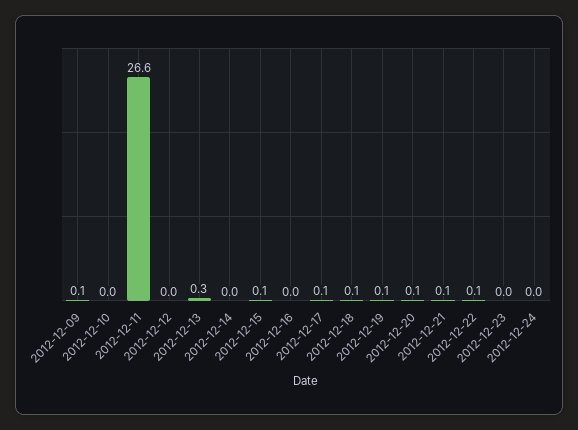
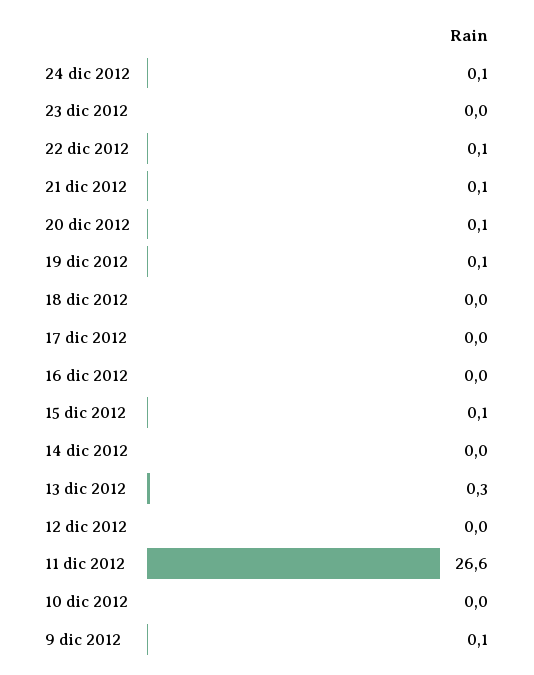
2012-12-17: 0.1 -> 0
2012-12-18: 0.1 -> 0
2012-12-24: 0 -> 0.1

